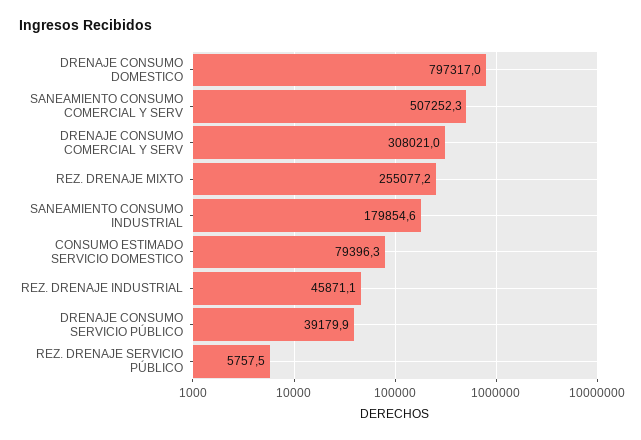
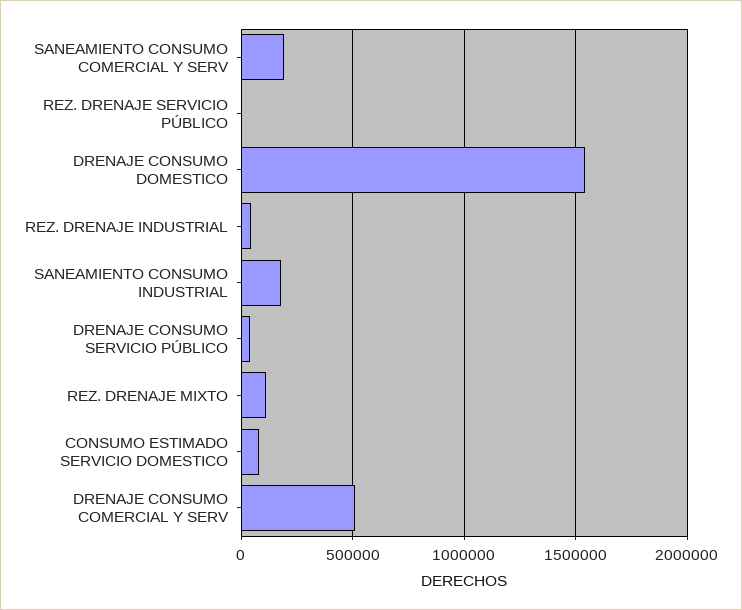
DRENAJE CONSUMO DOMESTICO: 797317 -> 1550000
SANEAMIENTO CONSUMO COMERCIAL Y SERV: 507252.3 -> 200000
DRENAJE CONSUMO COMERCIAL Y SERV: 308021 -> 500000
REZ. DRENAJE MIXTO: 255077.2 -> 100000

